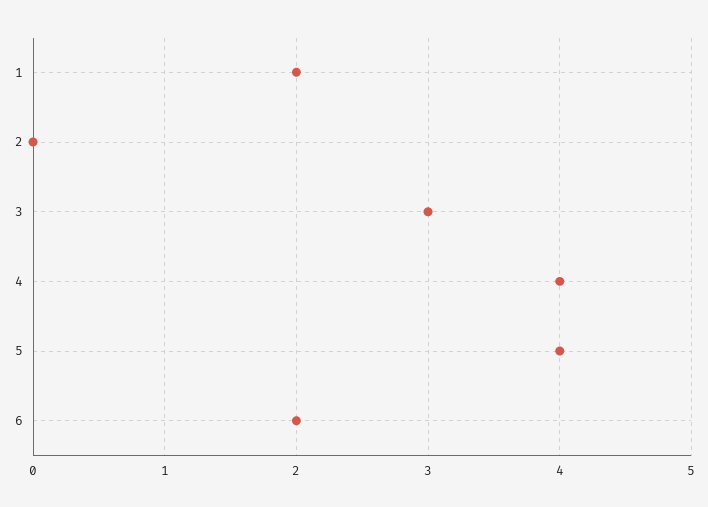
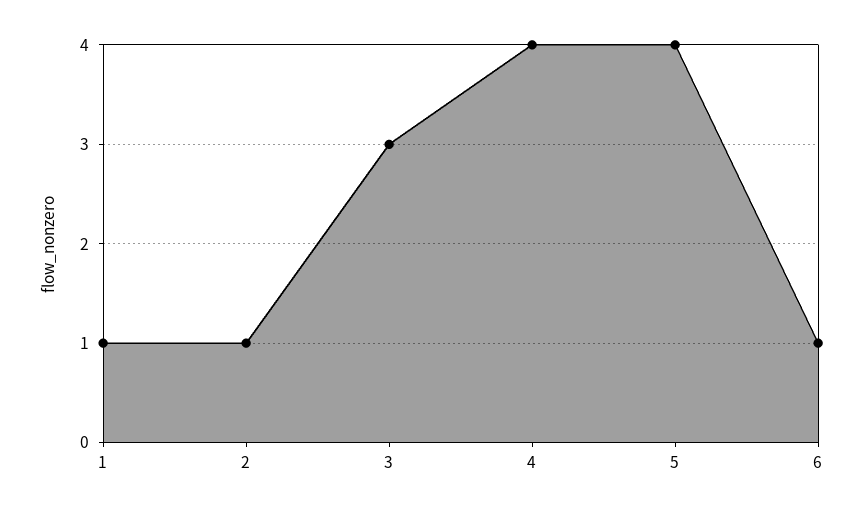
1: 2 -> 1
2: 0 -> 1
6: 2 -> 1

